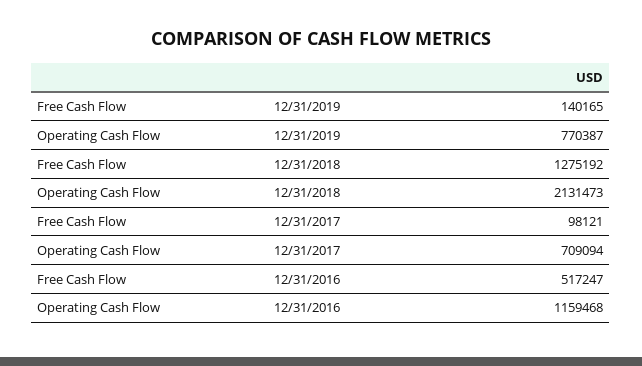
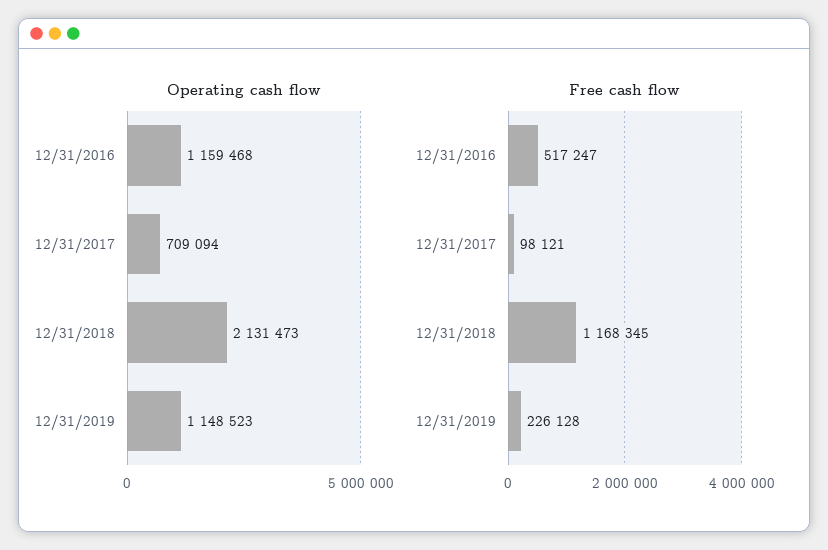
Free Cash Flow, 12/31/2019: 140165 -> 226128
Operating Cash Flow, 12/31/2019: 770387 -> 1148523
Free Cash Flow, 12/31/2018: 1275192 -> 1168345

